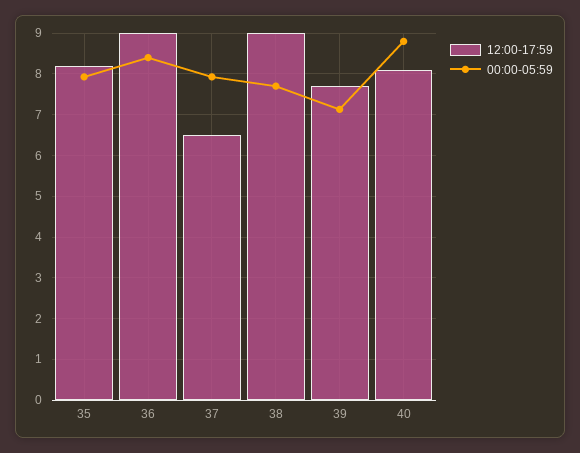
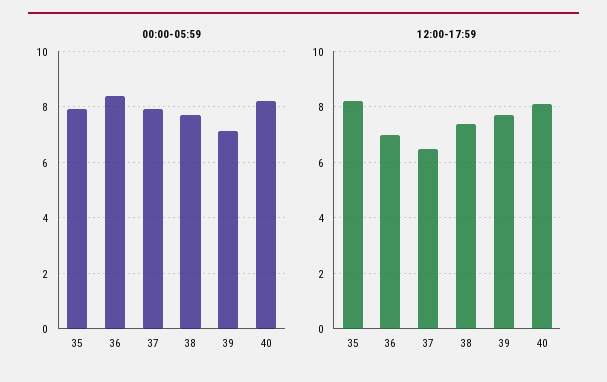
12:00-17:59, 36: 9 -> 7
12:00-17:59, 38: 9 -> 7.5
00:00-05:59, 40: 8.8 -> 8.25

